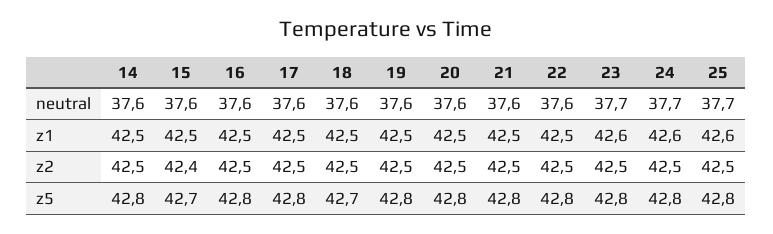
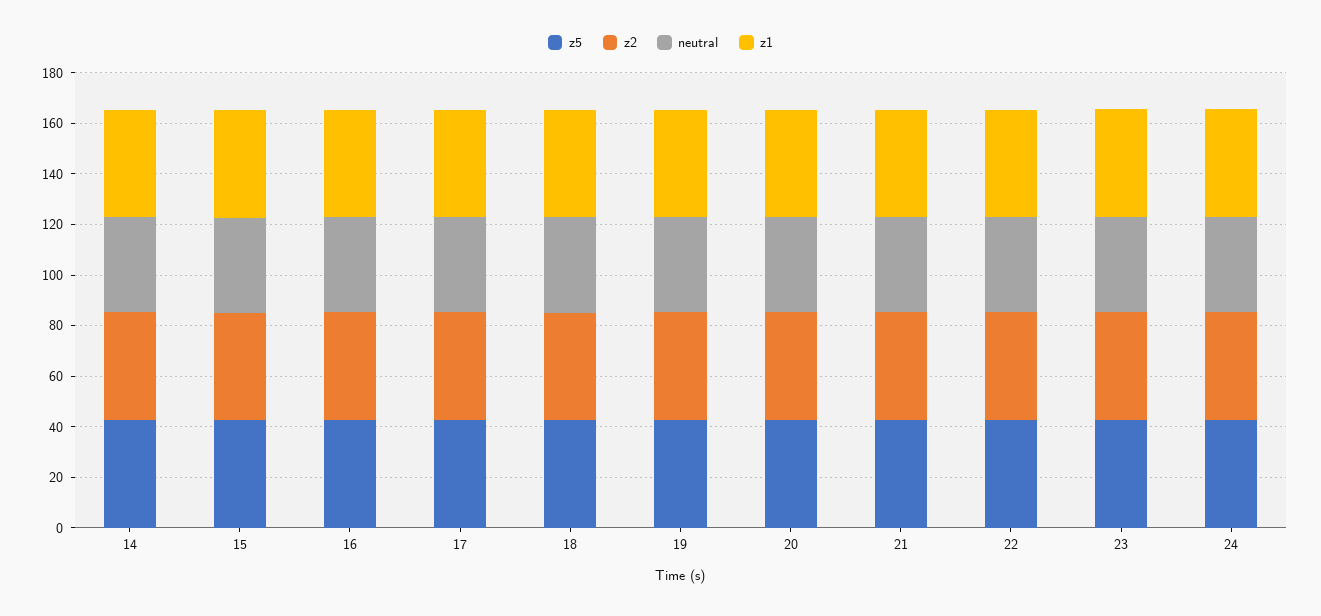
neutral, 25: 37.7 -> none
z1, 25: 42.6 -> none
z2, 25: 42.5 -> none
z5, 25: 42.8 -> none

